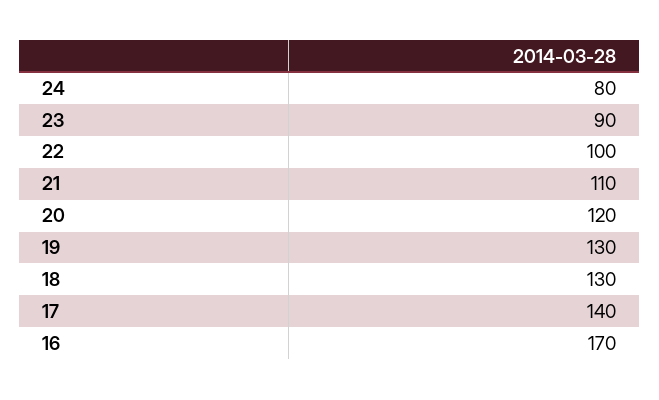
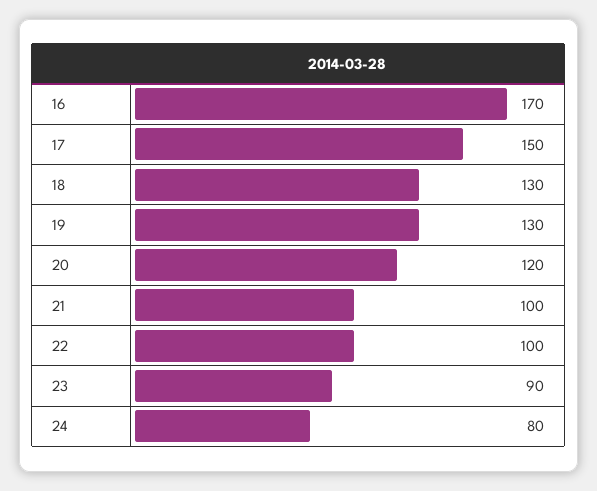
21: 110 -> 100
17: 140 -> 150

